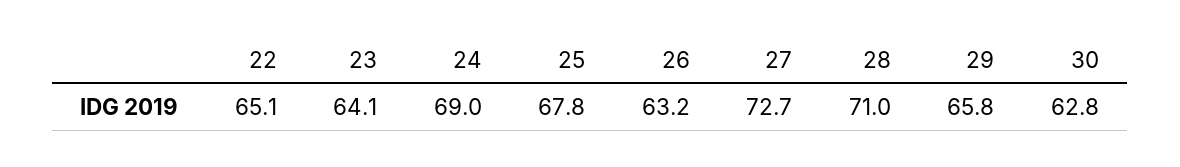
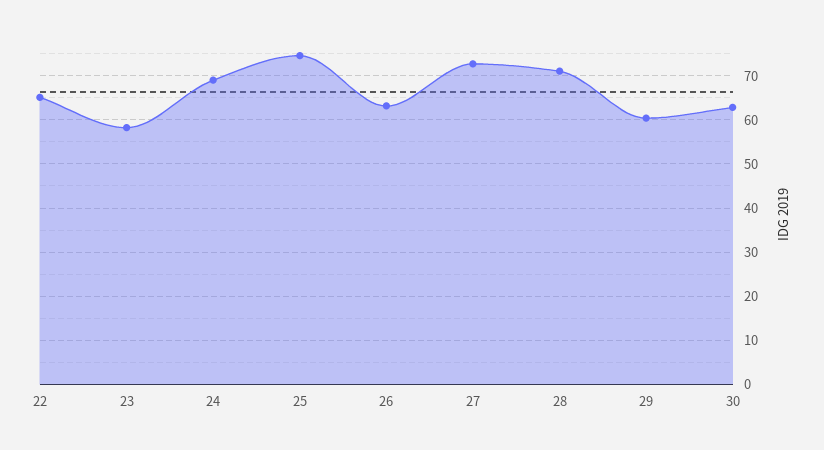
23: 64.1 -> 58
25: 67.8 -> 74
29: 65.8 -> 60

